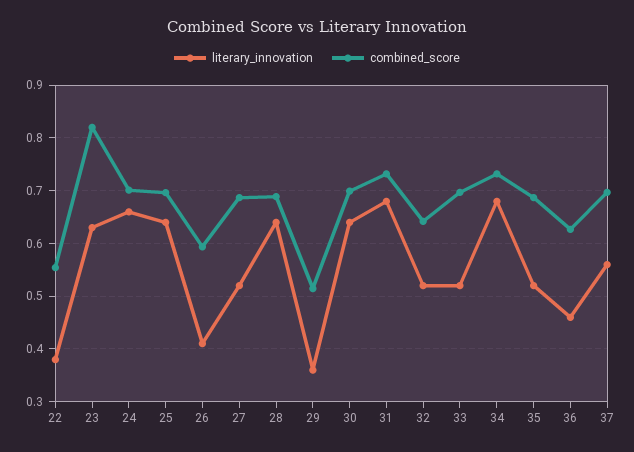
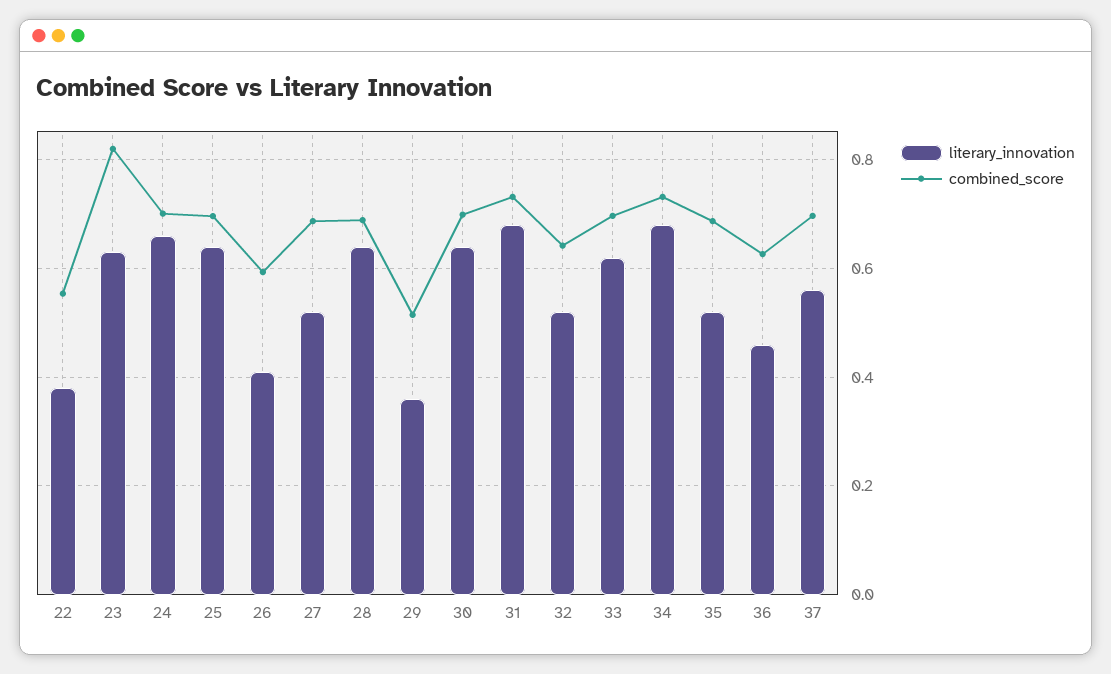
literary_innovation, 33: 0.52 -> 0.62

